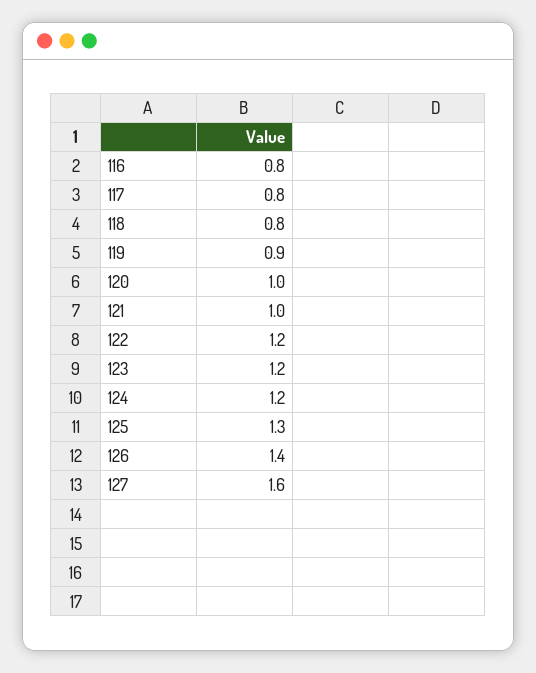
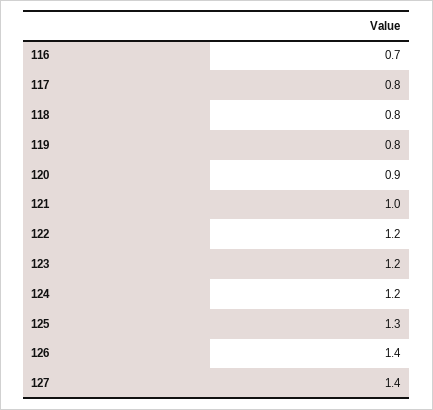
116: 0.8 -> 0.7
119: 0.9 -> 0.8
120: 1 -> 0.9
127: 1.6 -> 1.4

